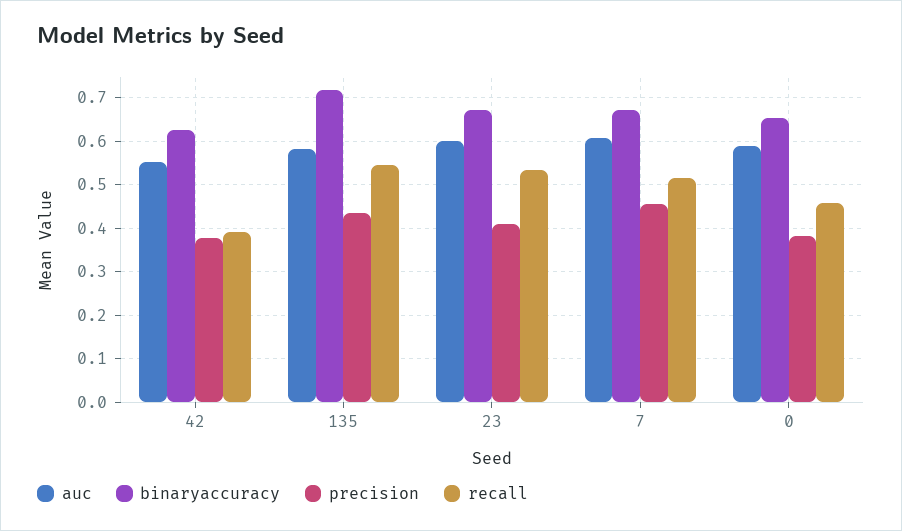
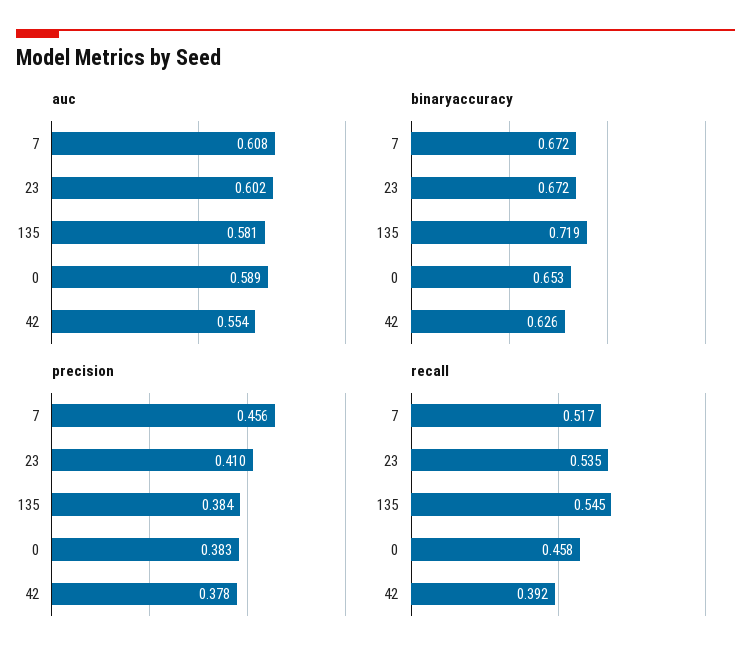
precision, 135: 0.44 -> 0.384

